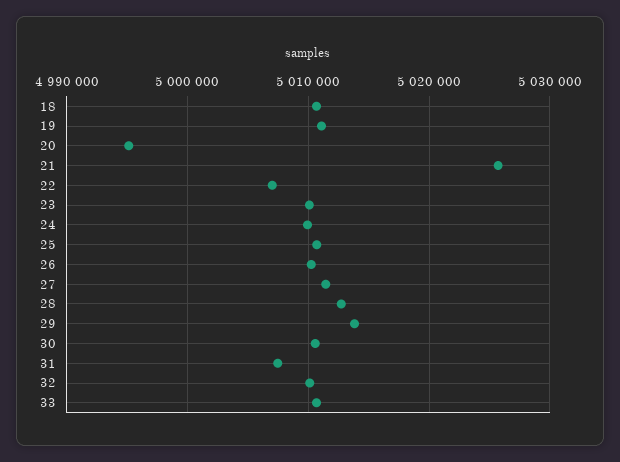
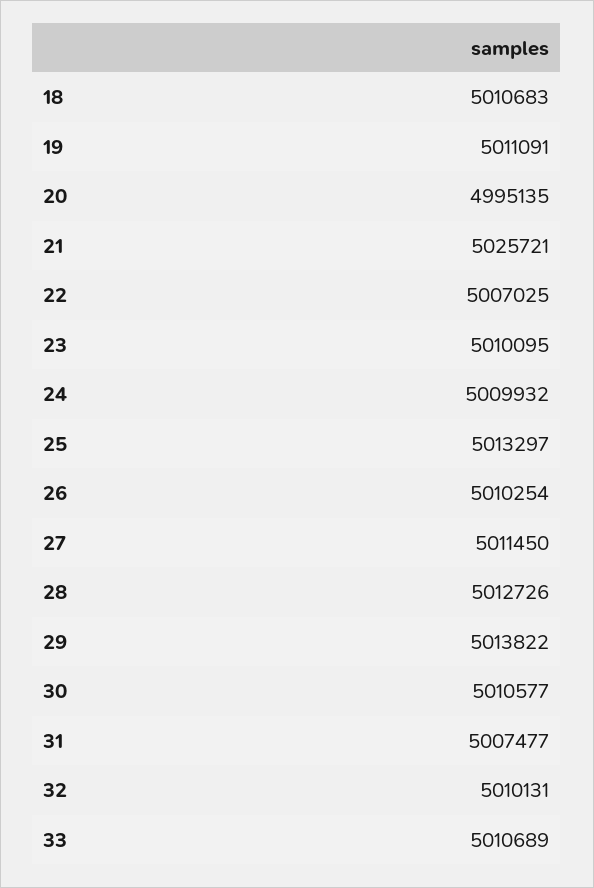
25: 5011000 -> 5013297

